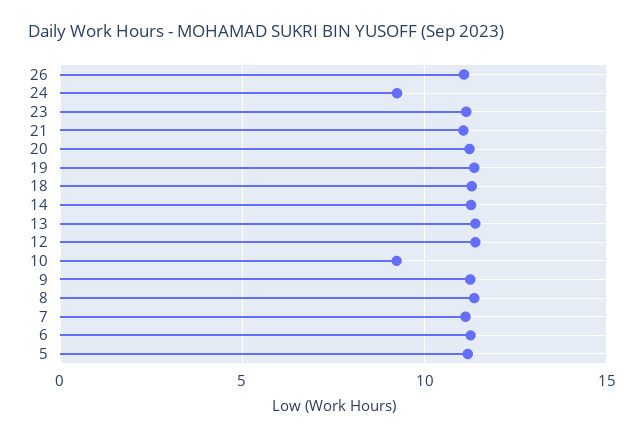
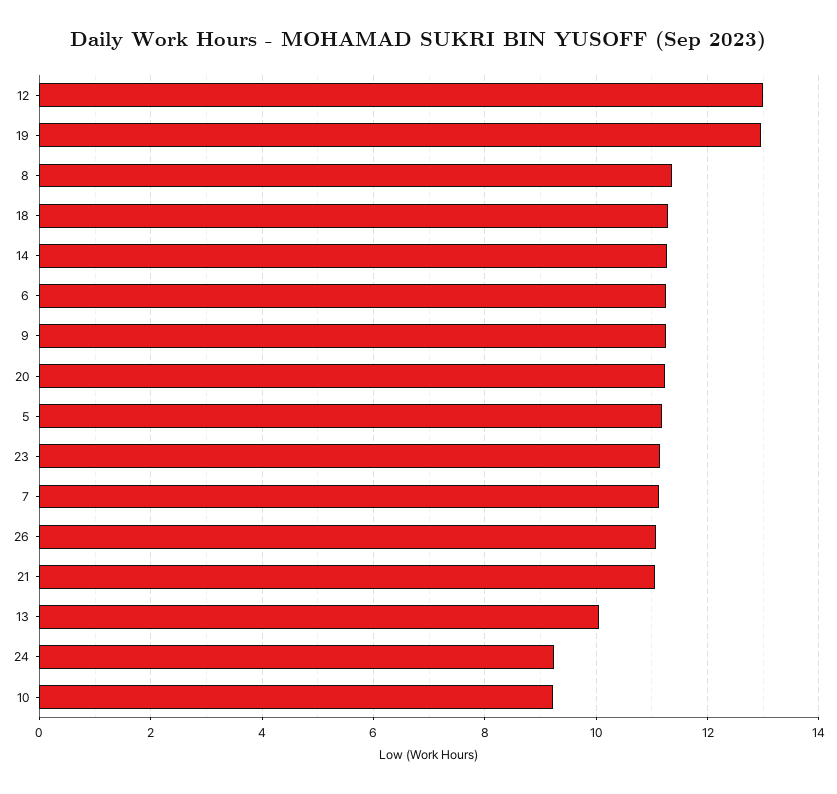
19: 11.5 -> 13
13: 11.5 -> 10
12: 11.5 -> 13

